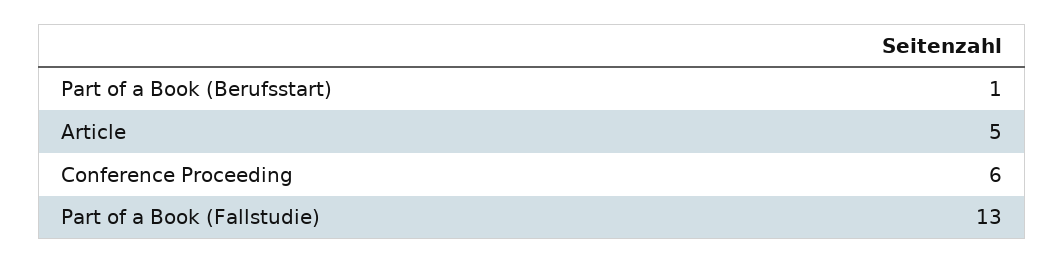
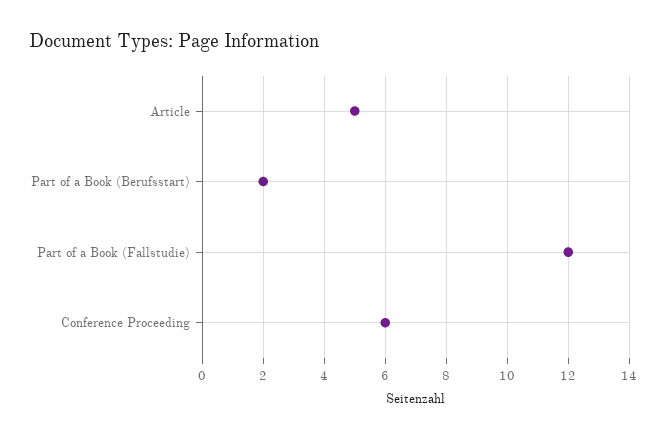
Part of a Book (Berufsstart): 1 -> 2
Part of a Book (Fallstudie): 13 -> 12

